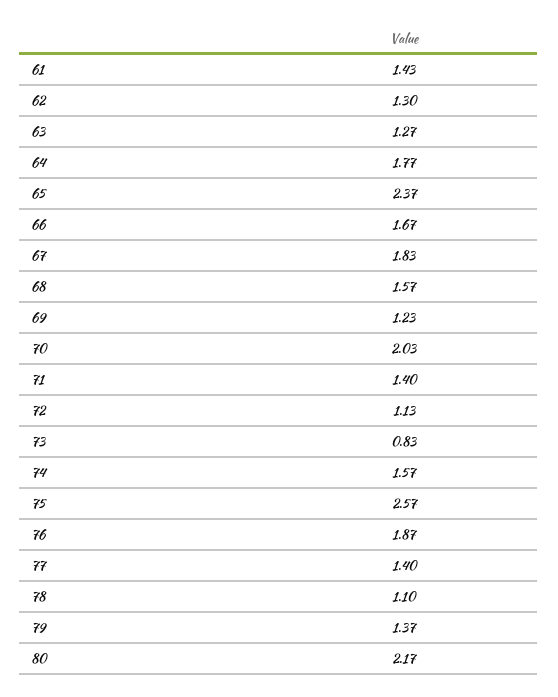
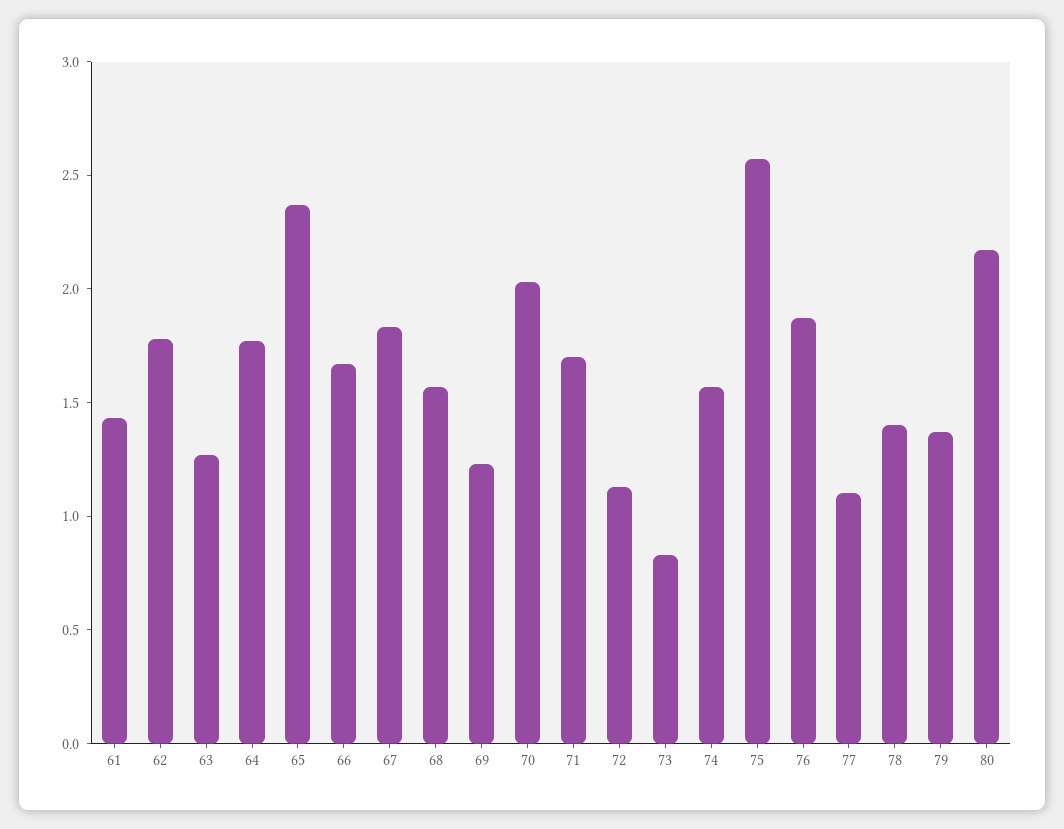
62: 1.3 -> 1.8
71: 1.4 -> 1.7
77: 1.4 -> 1.1
78: 1.1 -> 1.4

